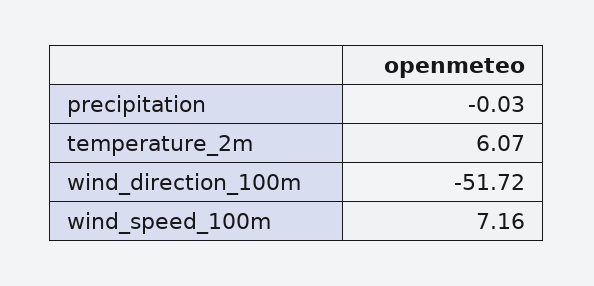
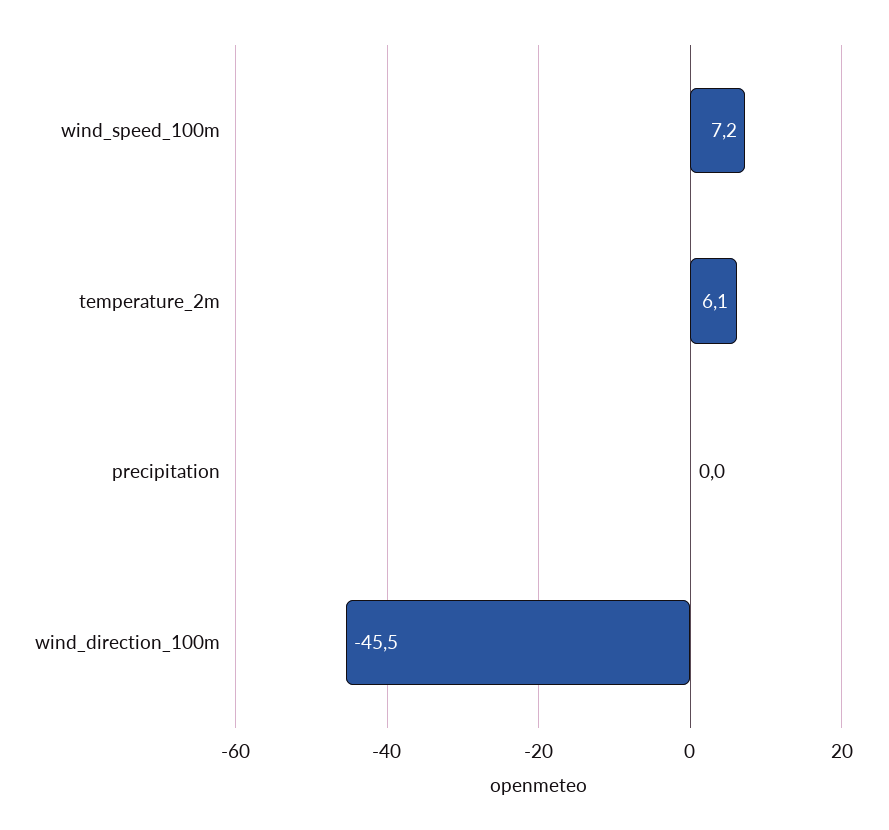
wind_direction_100m: -51.72 -> -45.5

